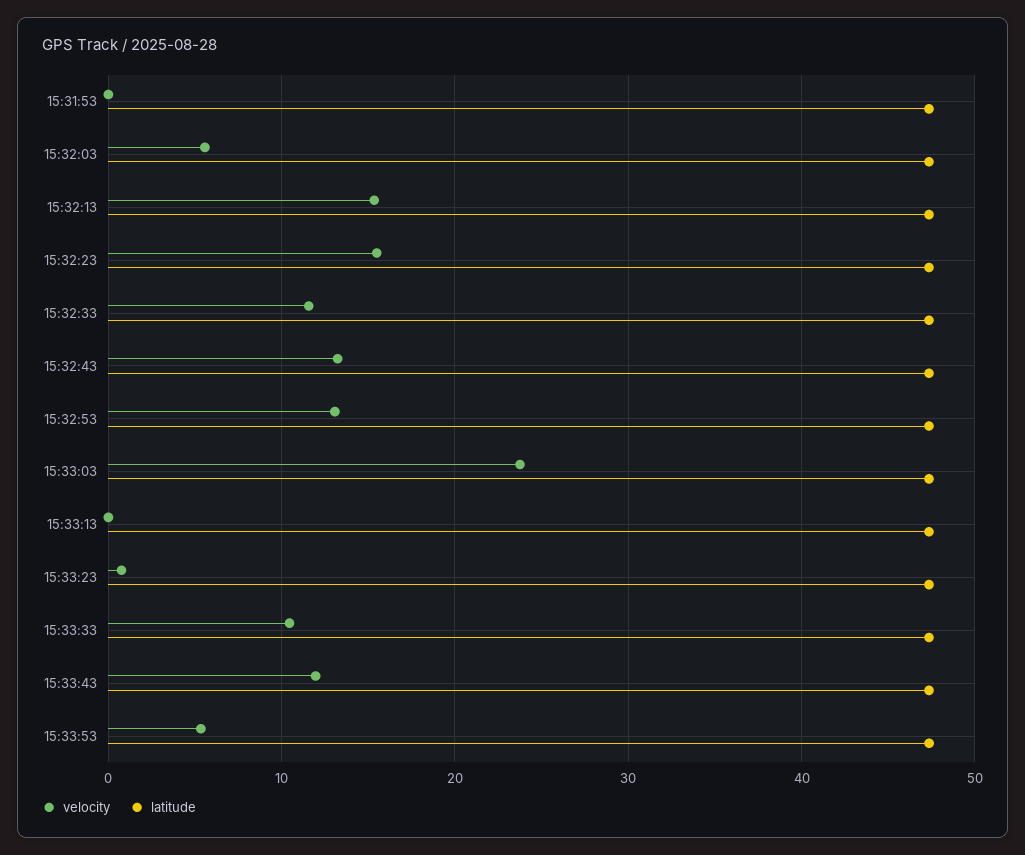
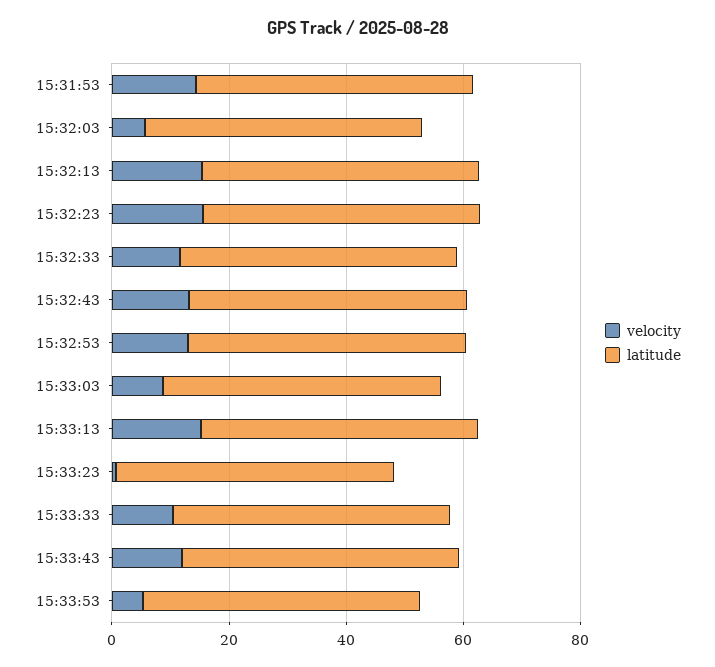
velocity, 15:31:53: 0 -> 15
velocity, 15:33:03: 24 -> 10
velocity, 15:33:13: 0 -> 15

